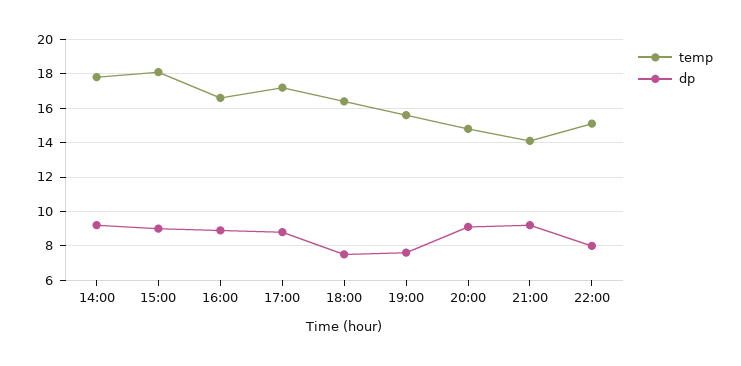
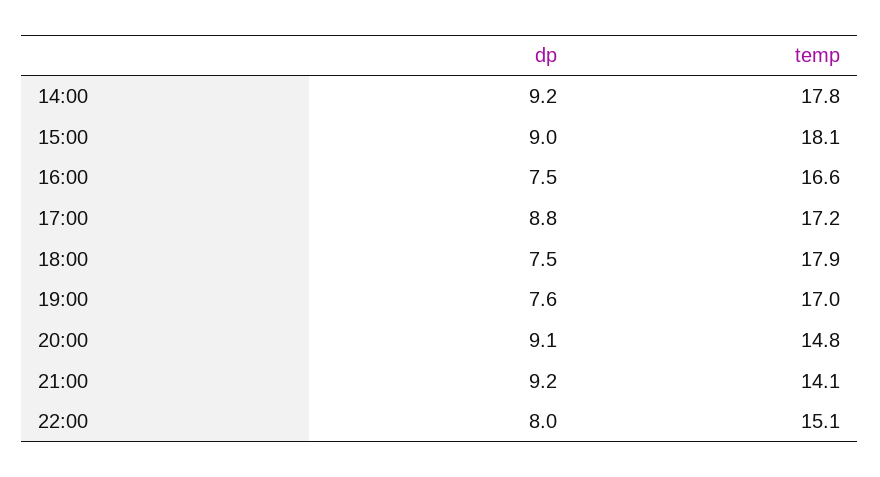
dp, 16:00: 9 -> 7.5
temp, 18:00: 16.5 -> 17.9
temp, 19:00: 15.5 -> 17

